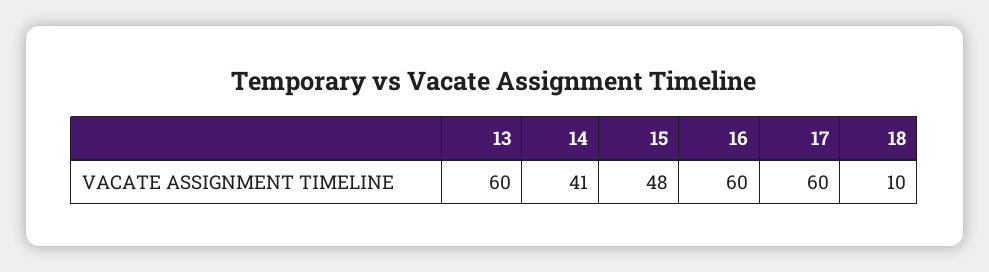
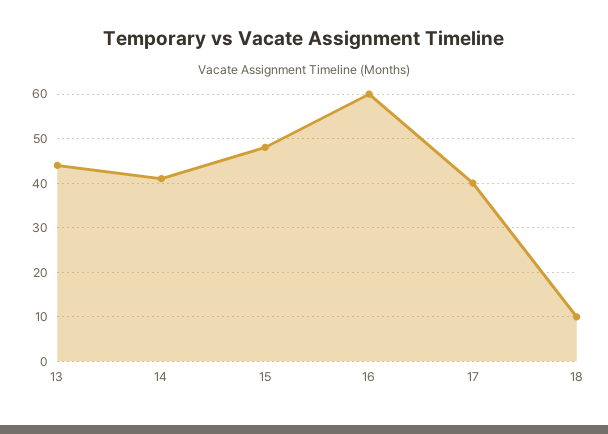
13: 60 -> 45
17: 60 -> 40

